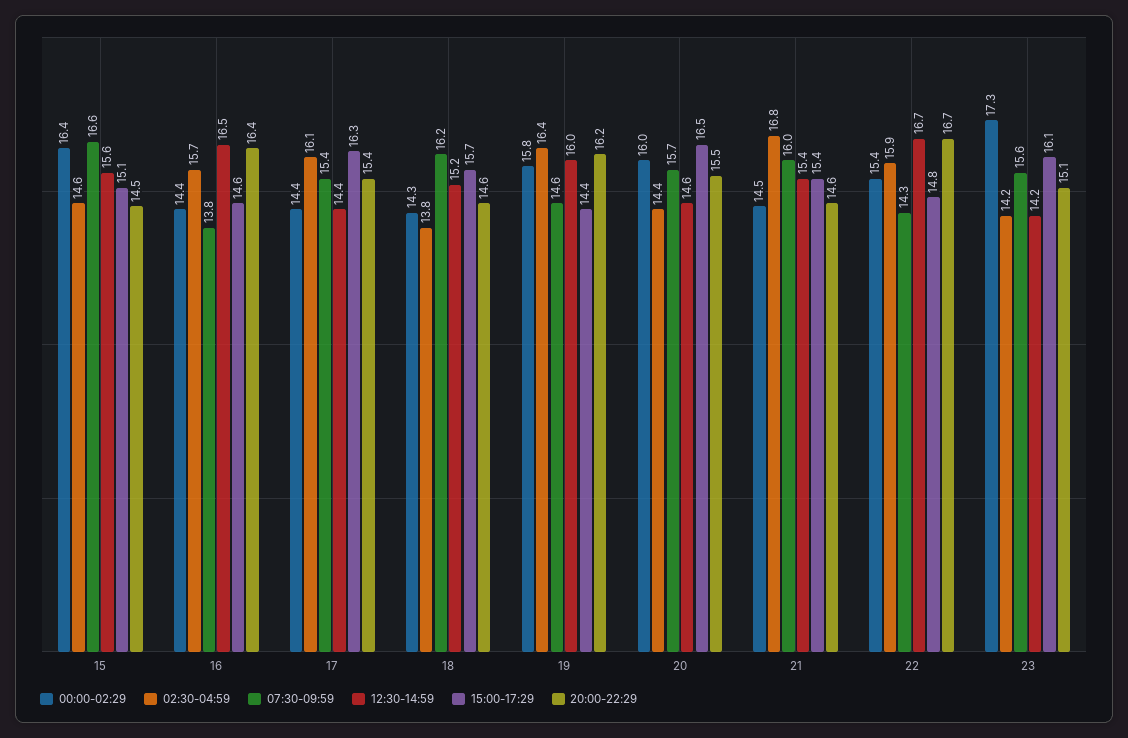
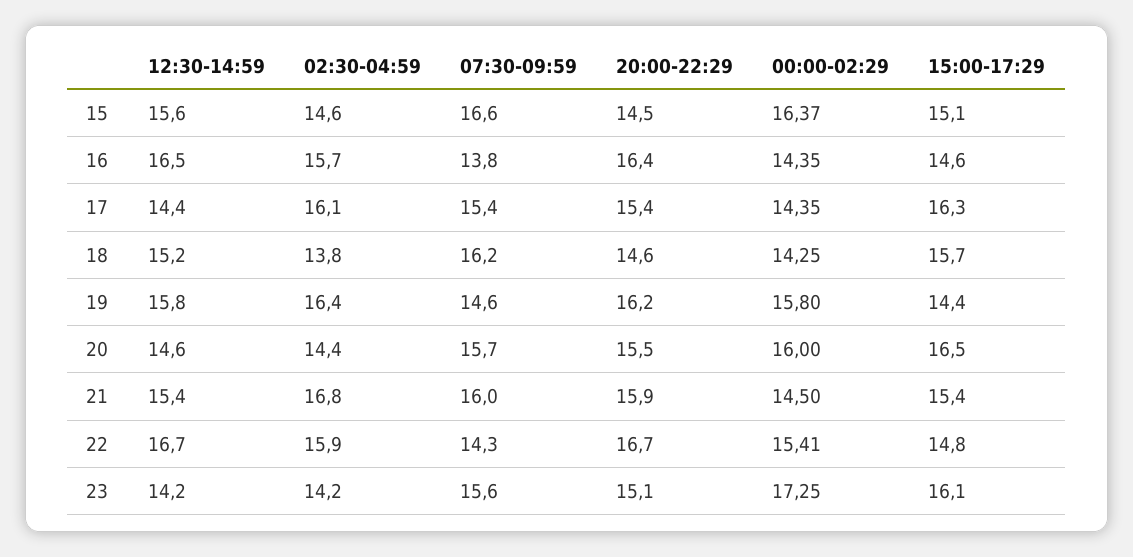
12:30-14:59, 19: 16 -> 15.8
20:00-22:29, 21: 14.6 -> 15.9

